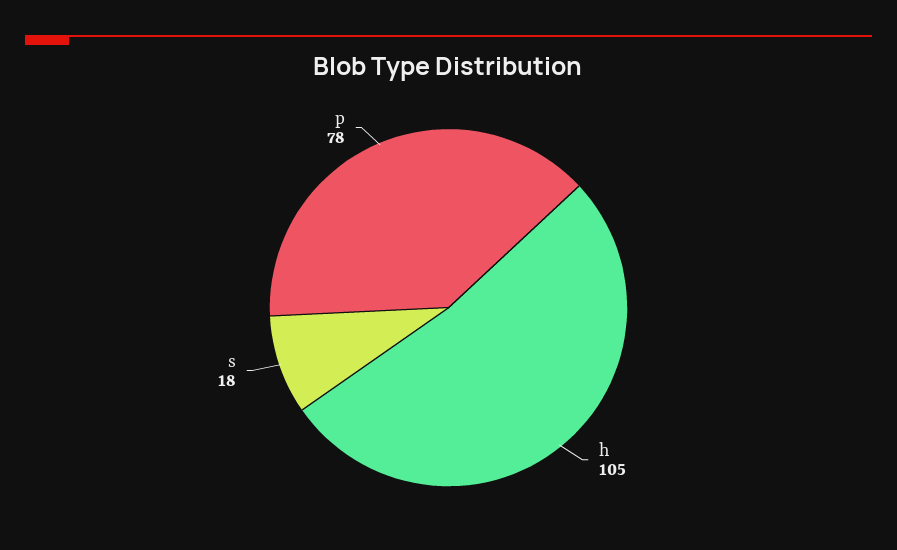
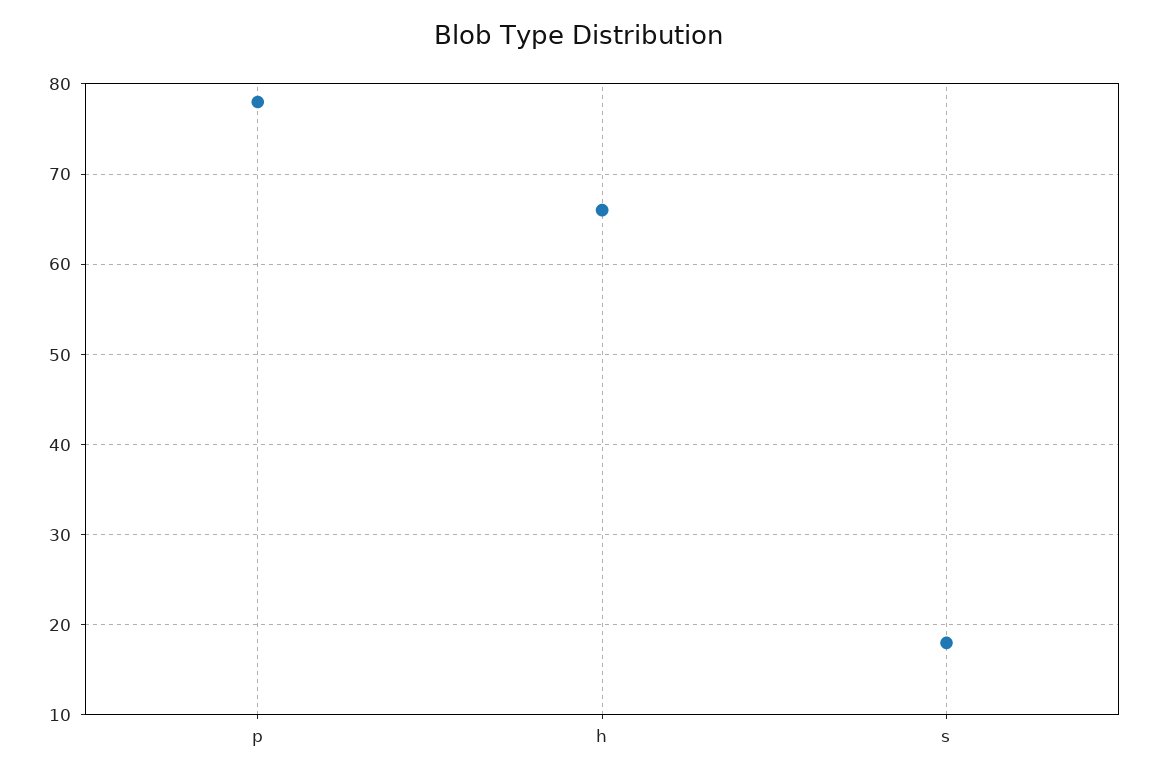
h: 105 -> 66

